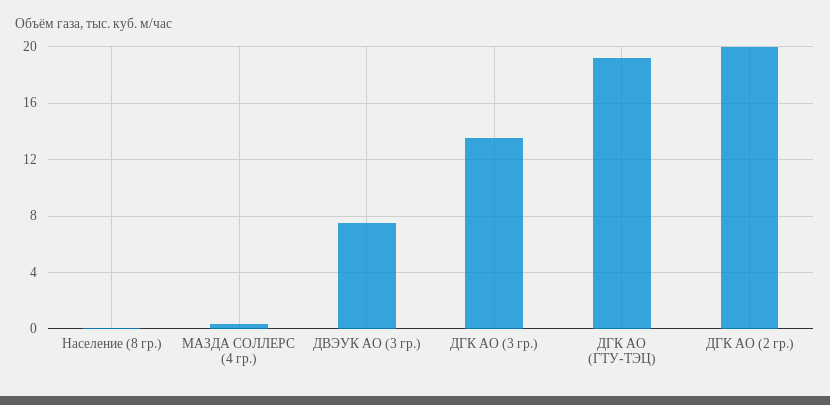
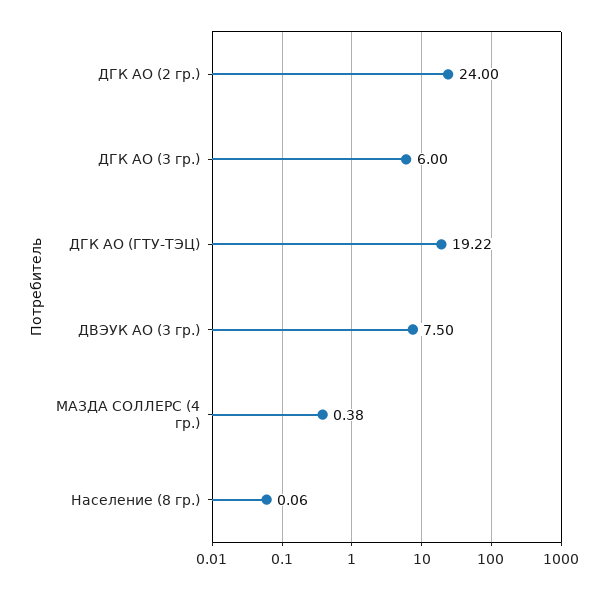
ДГК АО (3 гр.): 13.5 -> 6
ДГК АО (2 гр.): 20 -> 24

